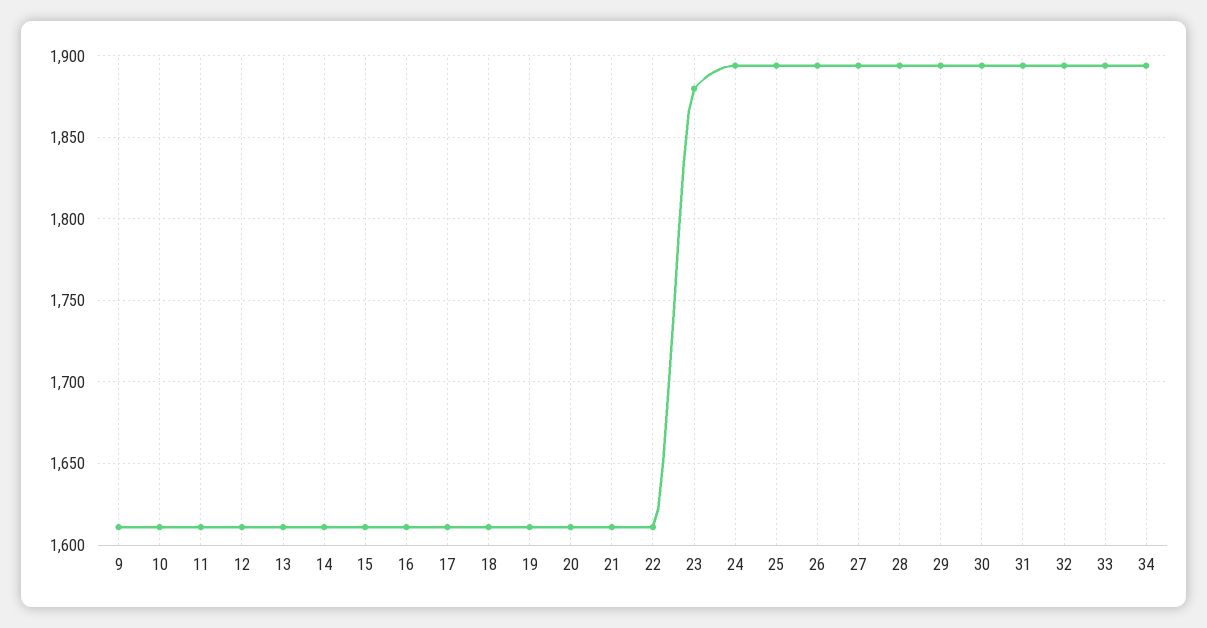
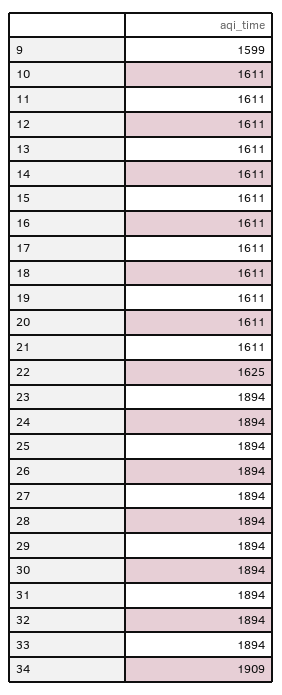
9: 1610 -> 1599
22: 1610 -> 1625
23: 1880 -> 1894
34: 1895 -> 1909

